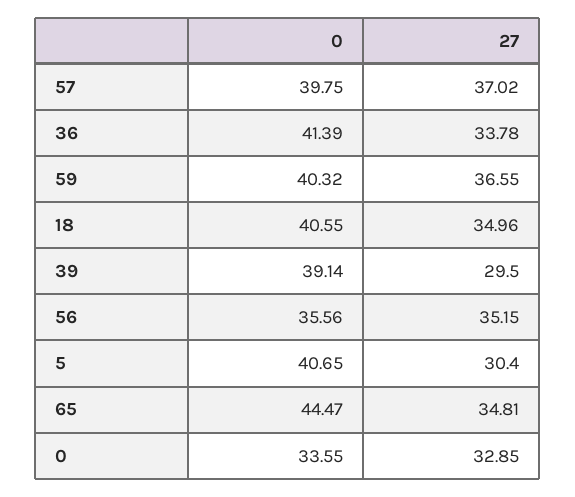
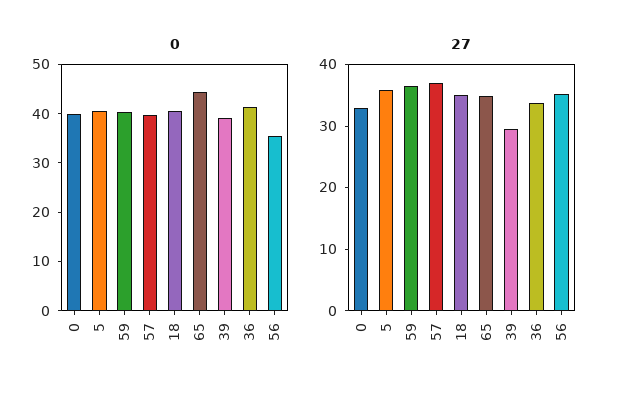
27, 5: 30.4 -> 36
0, 0: 33.55 -> 40

